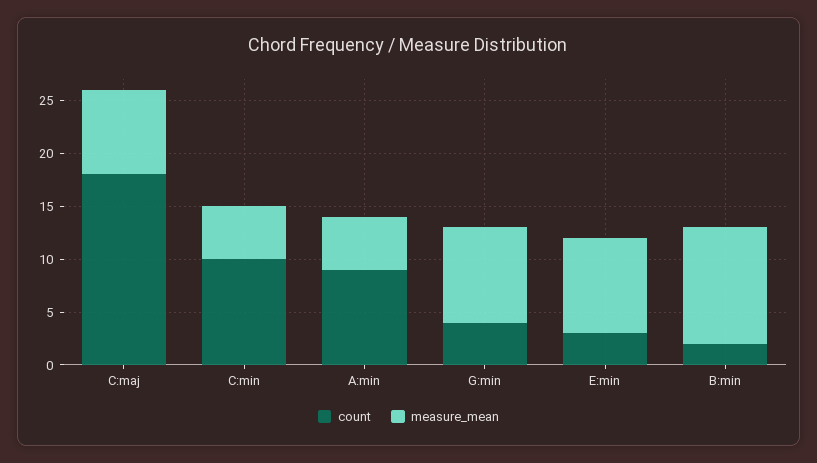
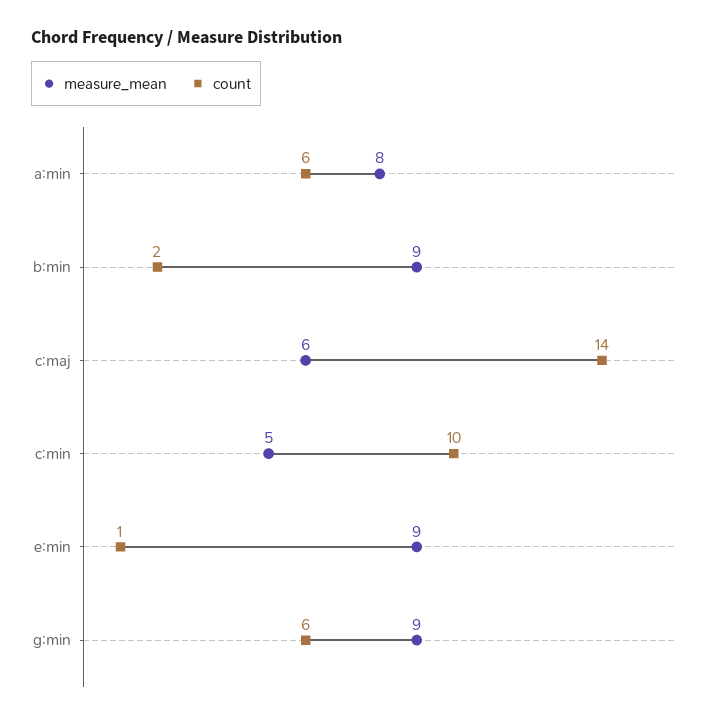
count, C:maj: 18 -> 14
measure_mean, C:maj: 8 -> 6
count, A:min: 9 -> 6
measure_mean, A:min: 5 -> 8
count, G:min: 4 -> 6
count, E:min: 3 -> 1
measure_mean, B:min: 11 -> 9

